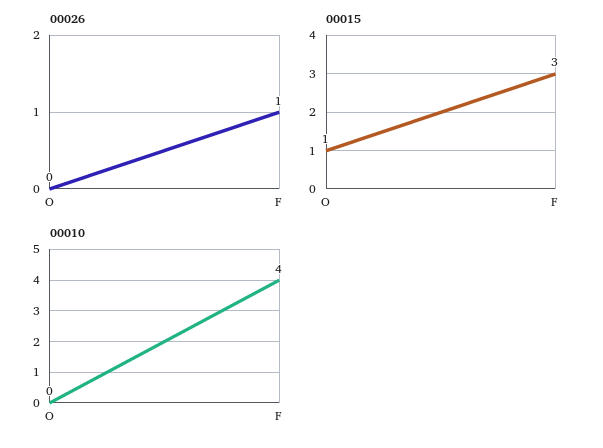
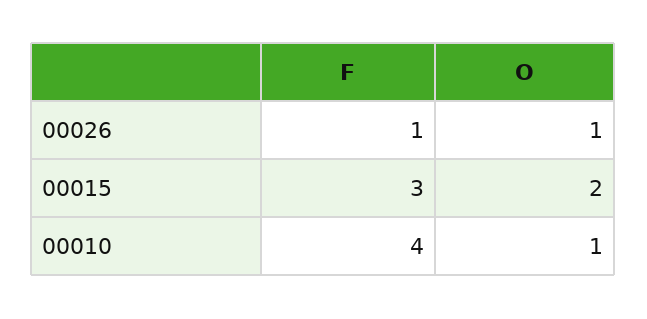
00026, O: 0 -> 1
00015, O: 1 -> 2
00010, O: 0 -> 1

